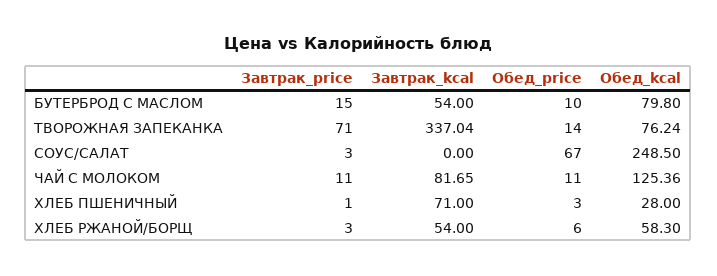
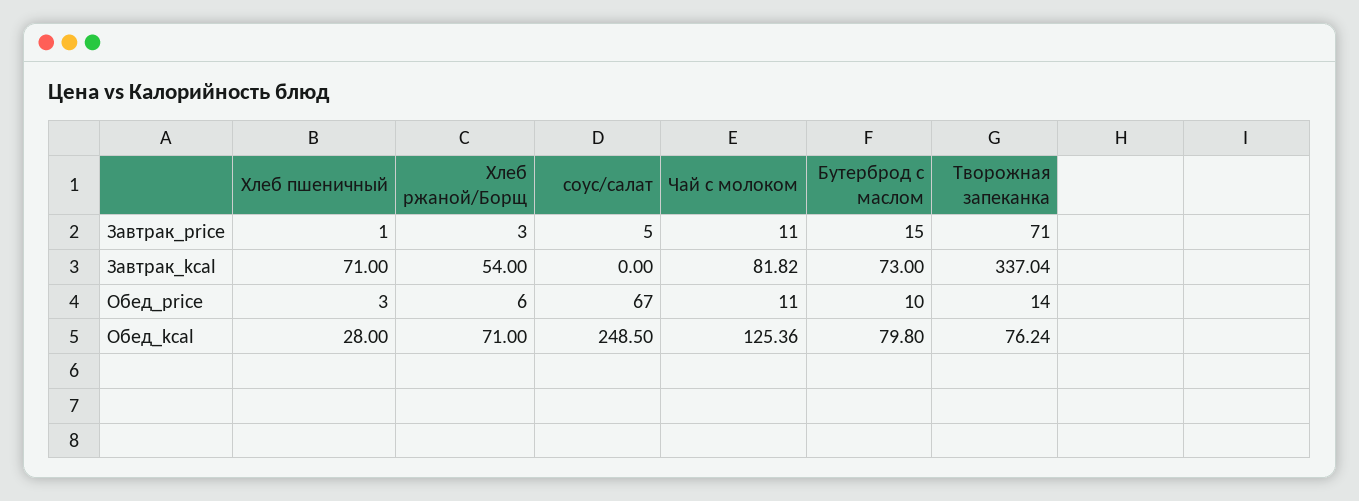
Завтрак_kcal, БУТЕРБРОД С МАСЛОМ: 54 -> 73
Завтрак_price, СОУС/САЛАТ: 3 -> 5
Завтрак_kcal, ЧАЙ С МОЛОКОМ: 81.65 -> 81.82
Обед_kcal, ХЛЕБ РЖАНОЙ/БОРЩ: 58.3 -> 71

